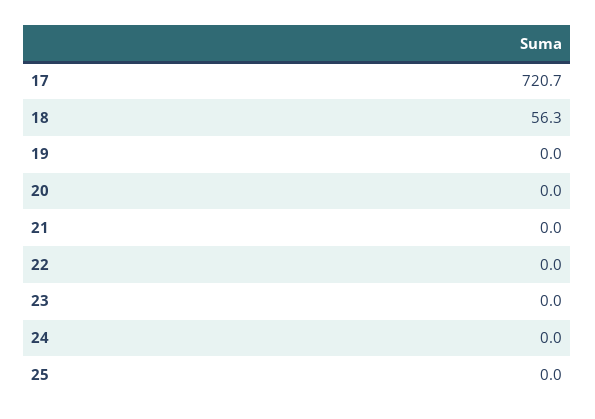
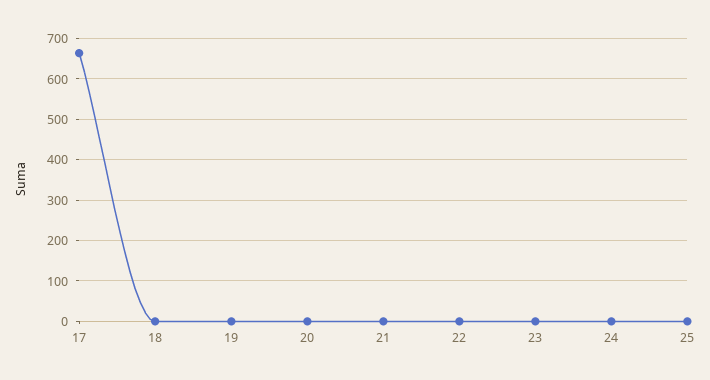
17: 720.7 -> 660
18: 56.3 -> 0

